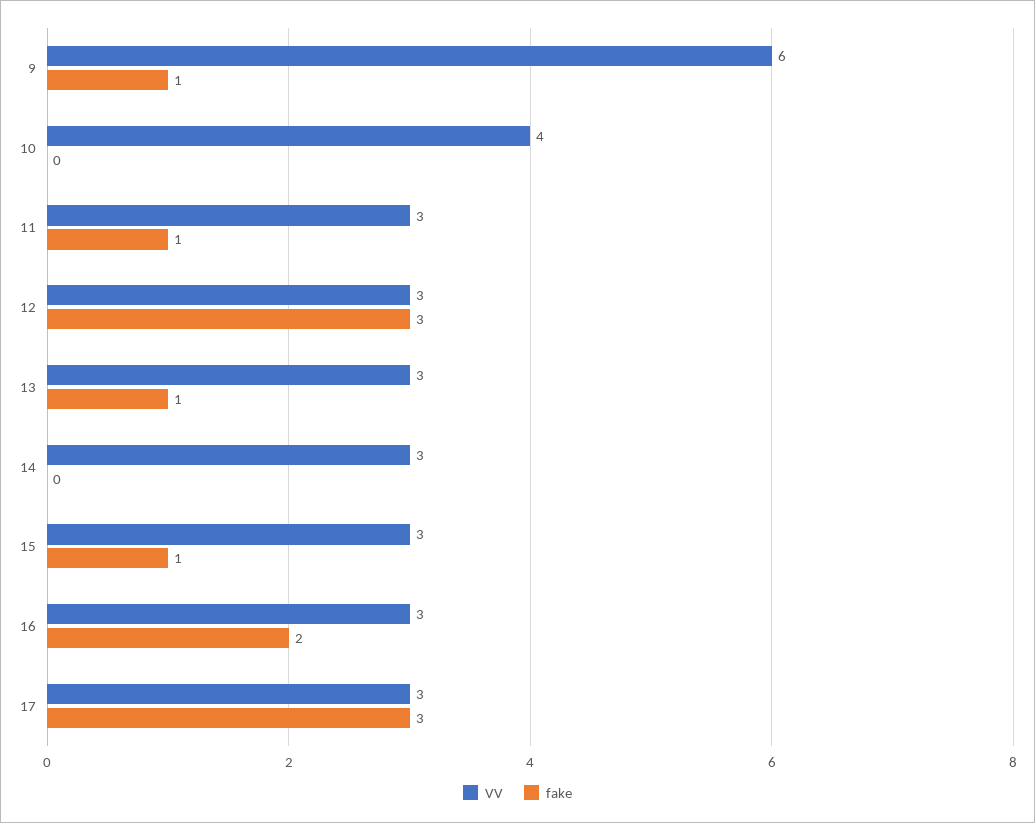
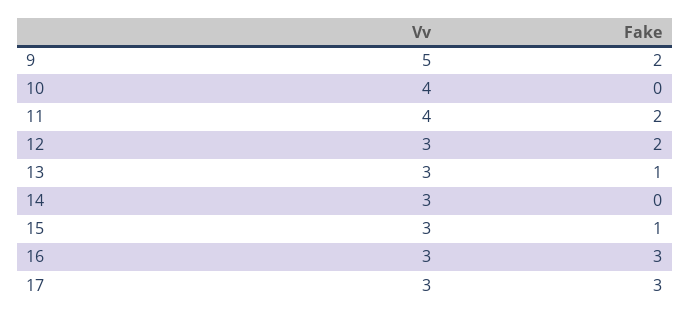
VV, 9: 6 -> 5
fake, 9: 1 -> 2
VV, 11: 3 -> 4
fake, 11: 1 -> 2
fake, 12: 3 -> 2
fake, 16: 2 -> 3

